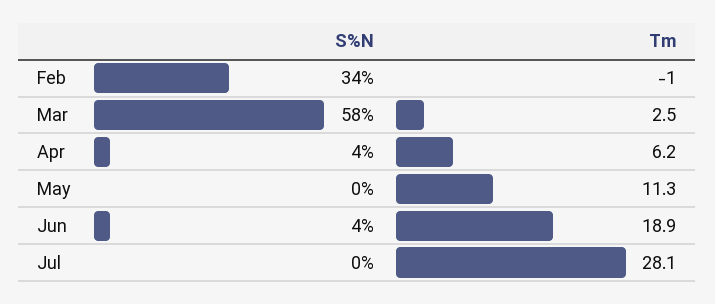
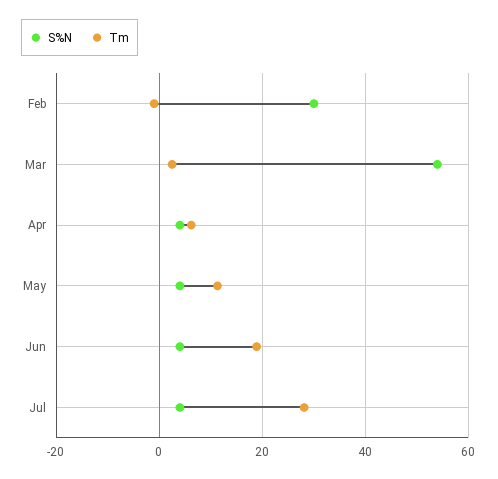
S%N, Feb: 34 -> 30
S%N, Mar: 58 -> 54
S%N, May: 0 -> 4
S%N, Jul: 0 -> 4

